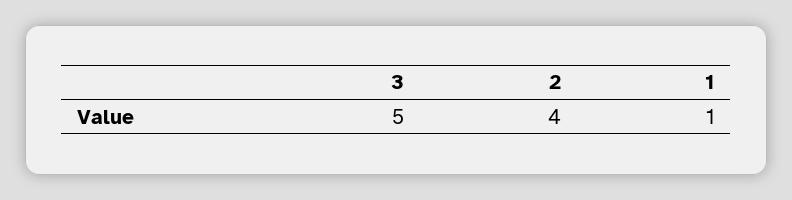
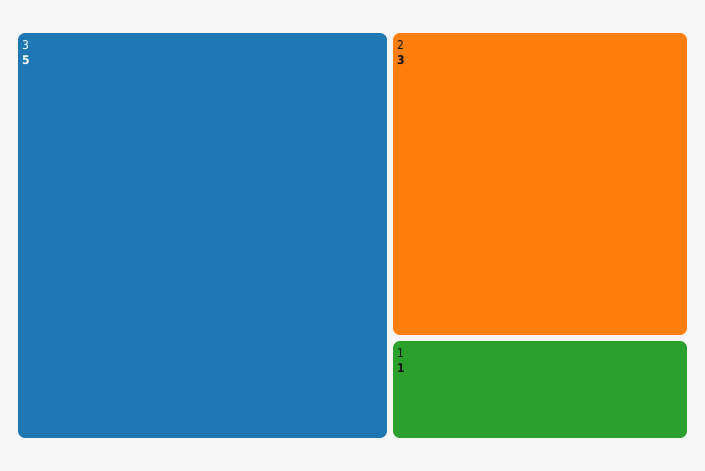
2: 4 -> 3

